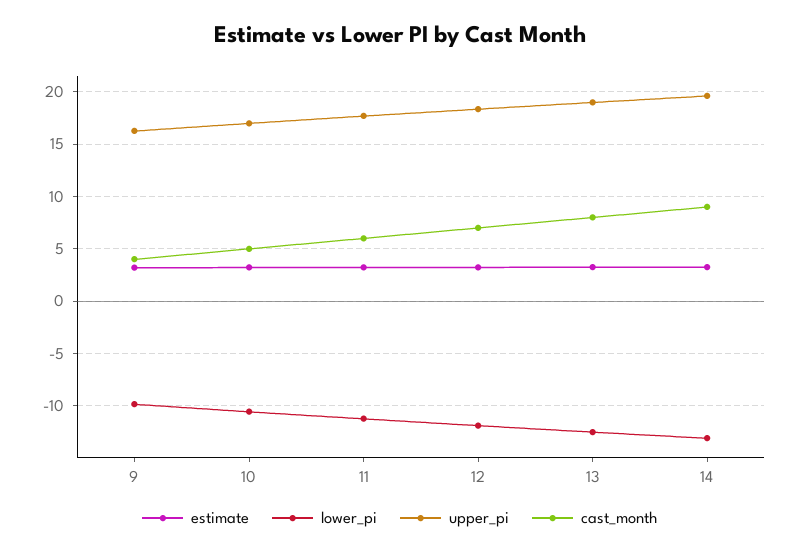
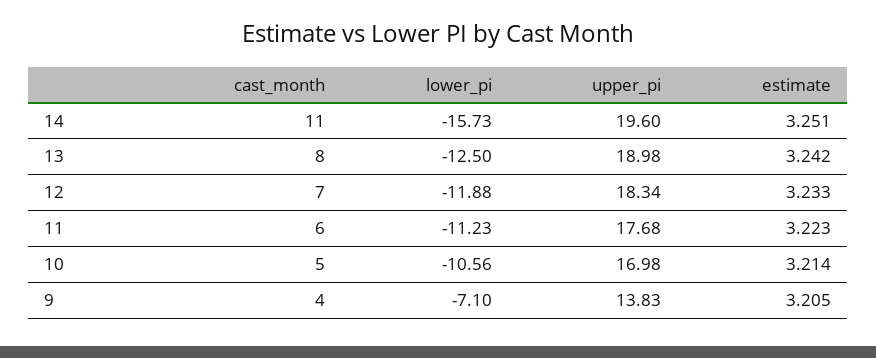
lower_pi, 9: -10 -> -7.1
upper_pi, 9: 16 -> 13.83
lower_pi, 14: -13 -> -15.73
cast_month, 14: 9 -> 11

